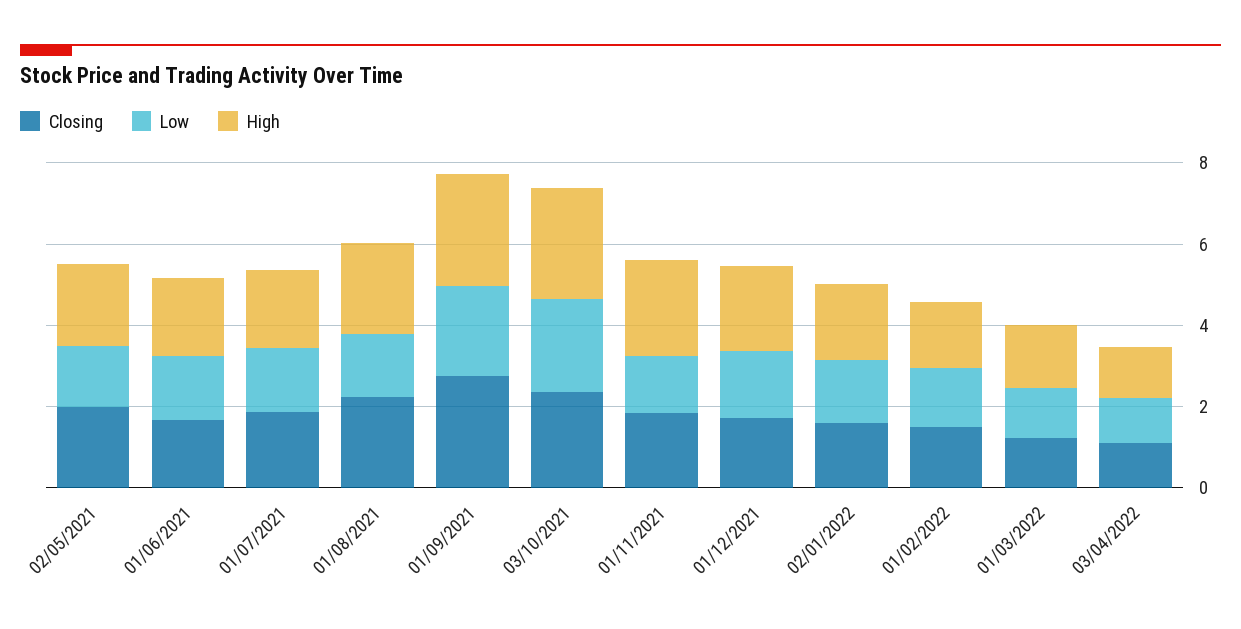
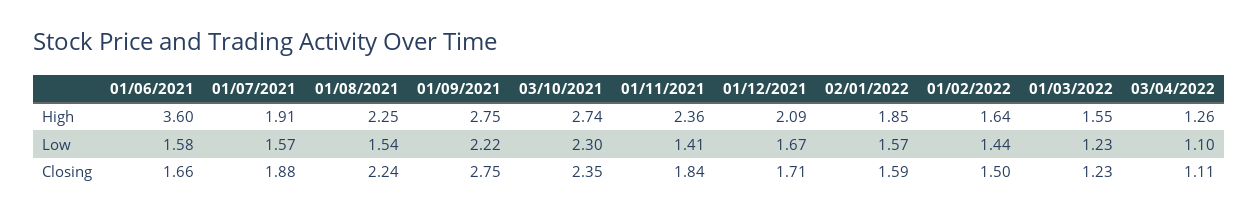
Closing, 02/05/2021: 2 -> none
Low, 02/05/2021: 1.5 -> none
High, 02/05/2021: 2 -> none
High, 01/06/2021: 2 -> 3.6

